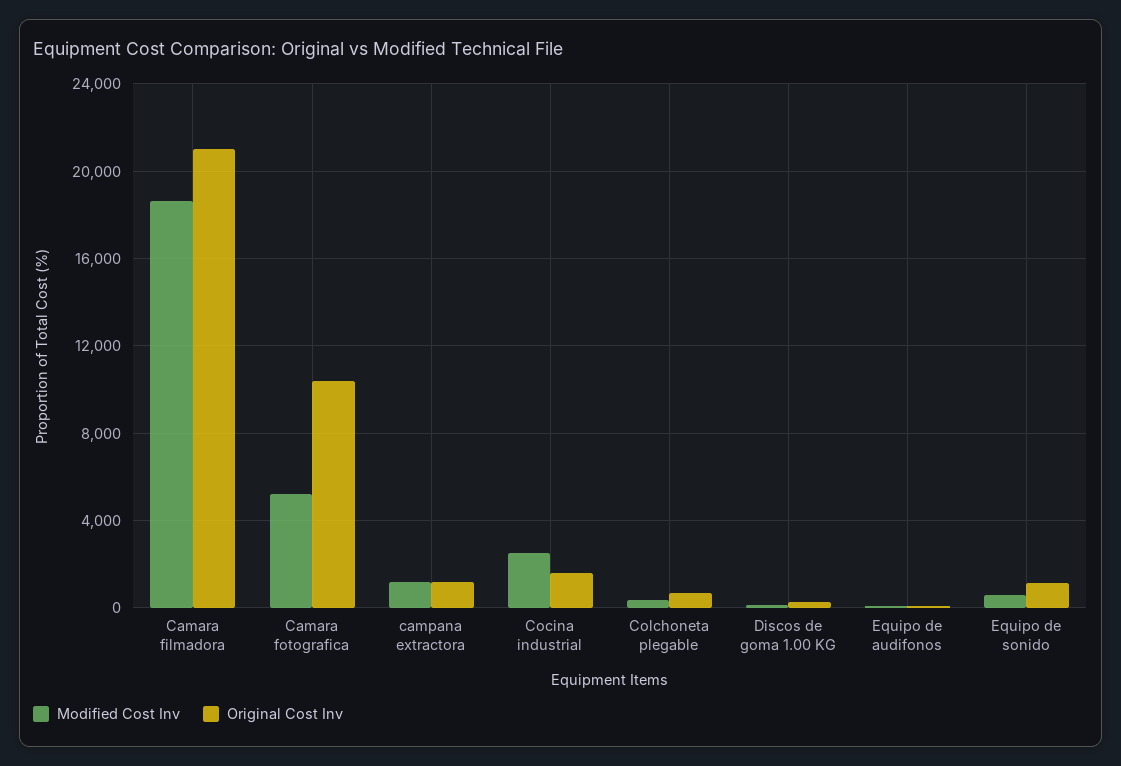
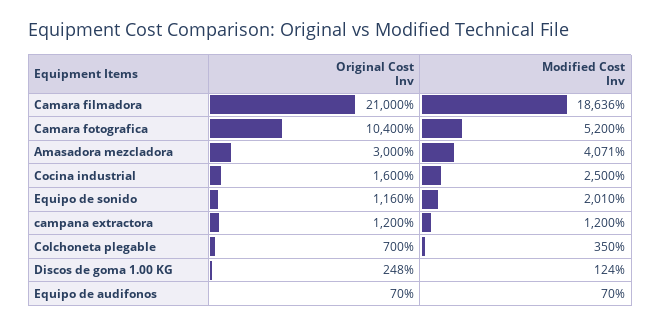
Modified Cost Inv, Equipo de sonido: 500 -> 2010
Original Cost Inv, Amasadora mezcladora: none -> 3000
Modified Cost Inv, Amasadora mezcladora: none -> 4071

